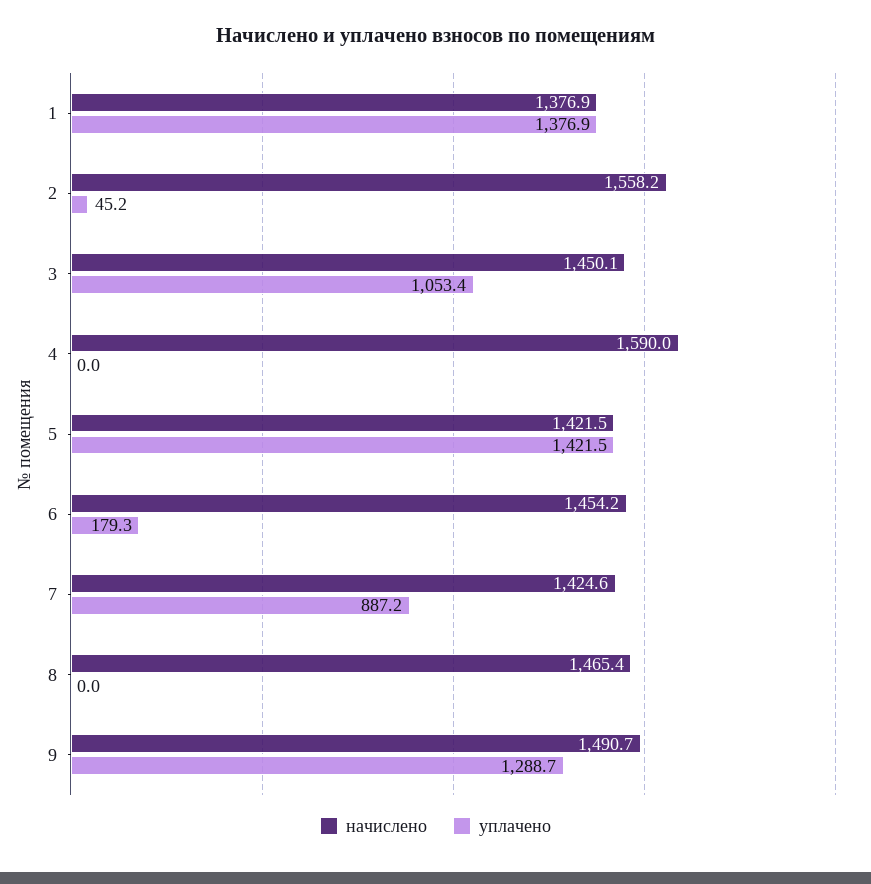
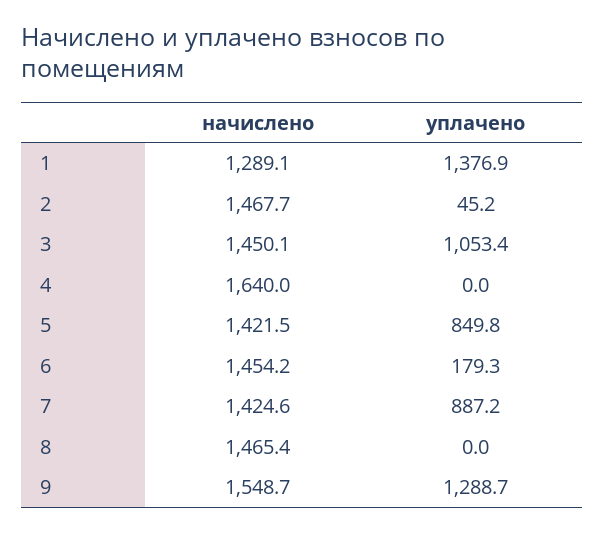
начислено, 1: 1376.9 -> 1289.1
начислено, 2: 1558.2 -> 1467.7
начислено, 4: 1590 -> 1640
уплачено, 5: 1421.5 -> 849.8
начислено, 9: 1490.7 -> 1548.7

